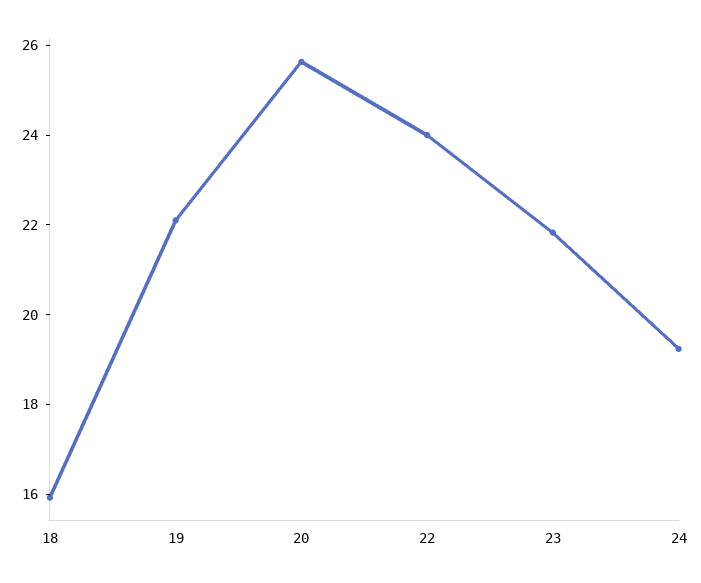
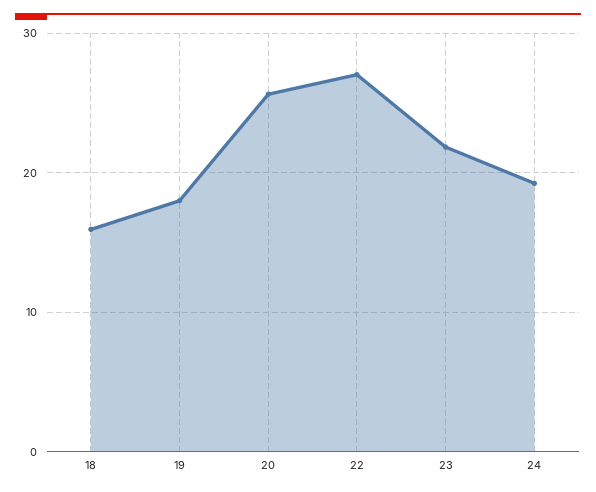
19: 22 -> 18
22: 24 -> 27

